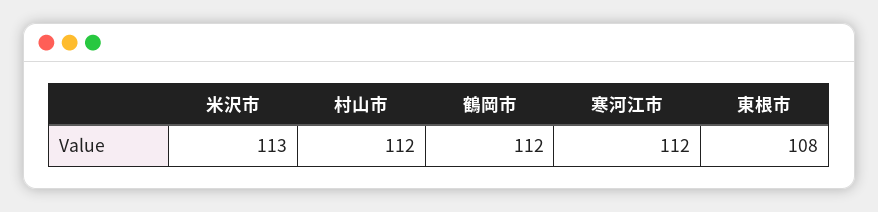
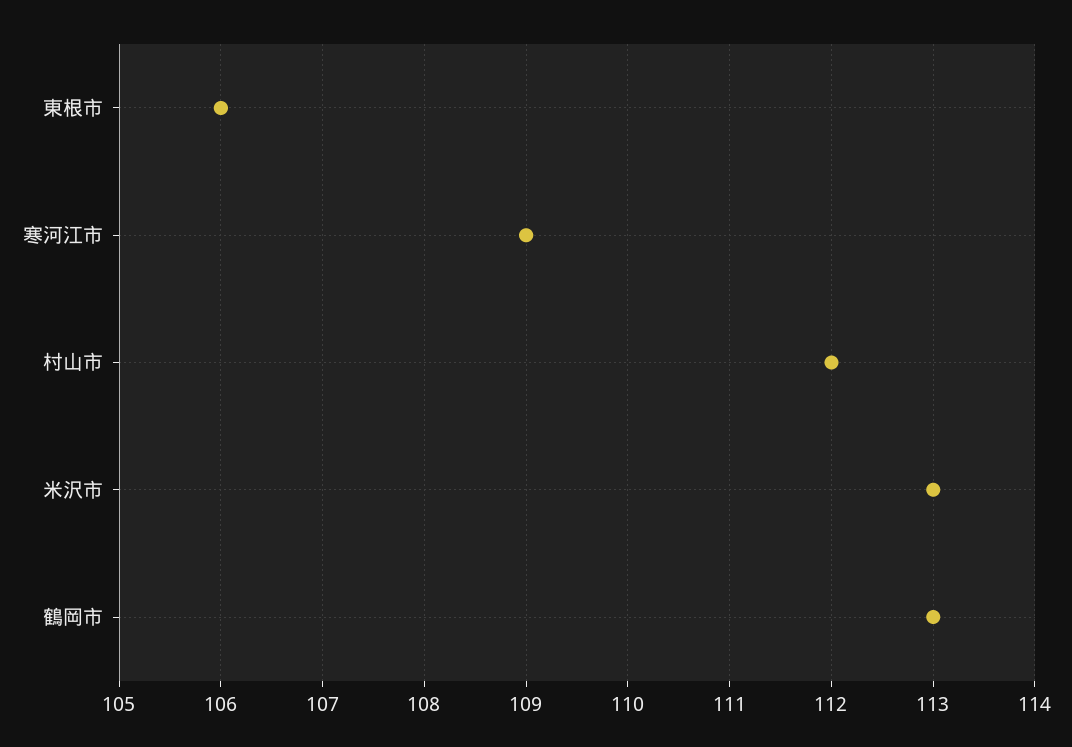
鶴岡市: 112 -> 113
寒河江市: 112 -> 109
東根市: 108 -> 106

